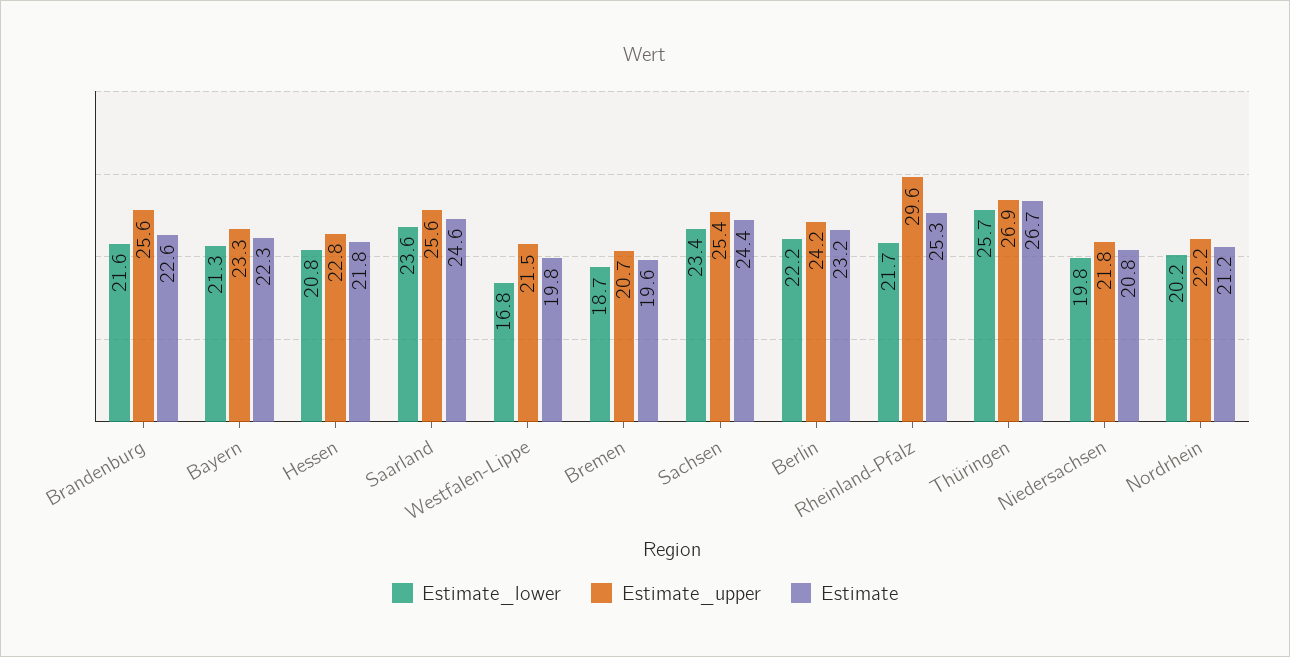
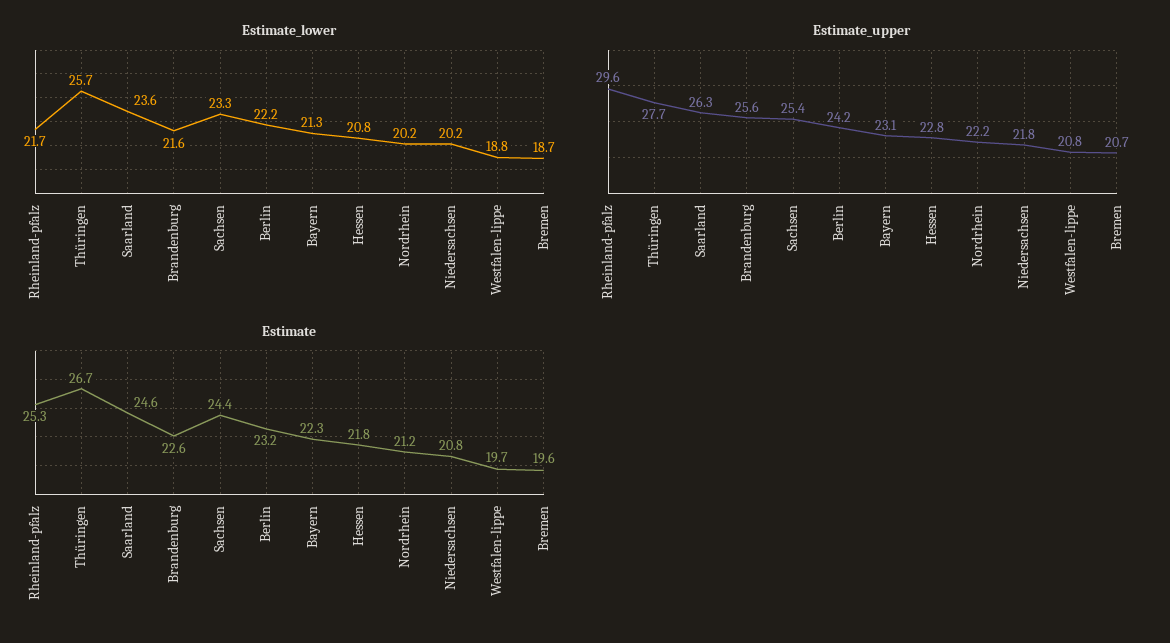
Estimate_upper, Bayern: 23.3 -> 23.1
Estimate_upper, Saarland: 25.6 -> 26.3
Estimate_lower, Westfalen-Lippe: 16.8 -> 18.8
Estimate_upper, Westfalen-Lippe: 21.5 -> 20.8
Estimate, Westfalen-Lippe: 19.8 -> 19.7
Estimate_lower, Sachsen: 23.4 -> 23.3
Estimate_upper, Thüringen: 26.9 -> 27.7
Estimate_lower, Niedersachsen: 19.8 -> 20.2

